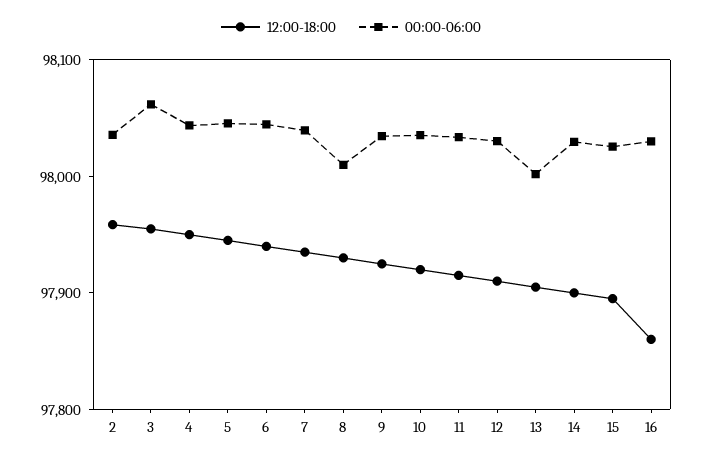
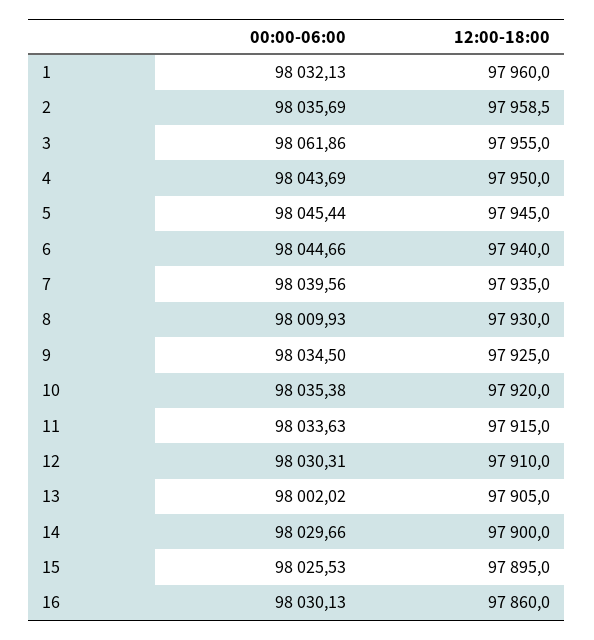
00:00-06:00, 1: none -> 98032.13
12:00-18:00, 1: none -> 97960

